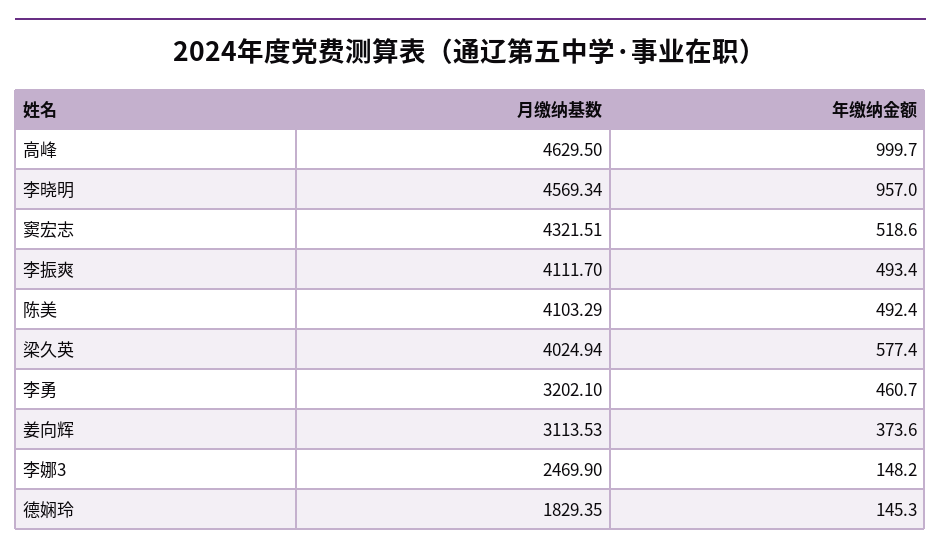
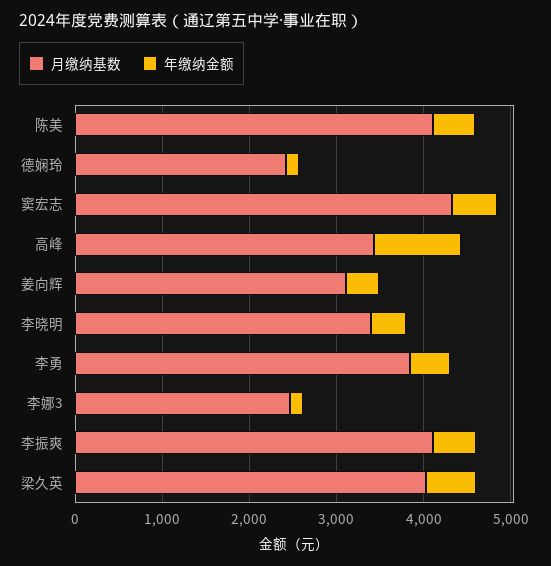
月缴纳基数, 高峰: 4629.5 -> 3400
月缴纳基数, 李晓明: 4569.34 -> 3400
年缴纳金额, 李晓明: 957 -> 400
月缴纳基数, 李勇: 3202.1 -> 3800
月缴纳基数, 德娴玲: 1829.35 -> 2400

